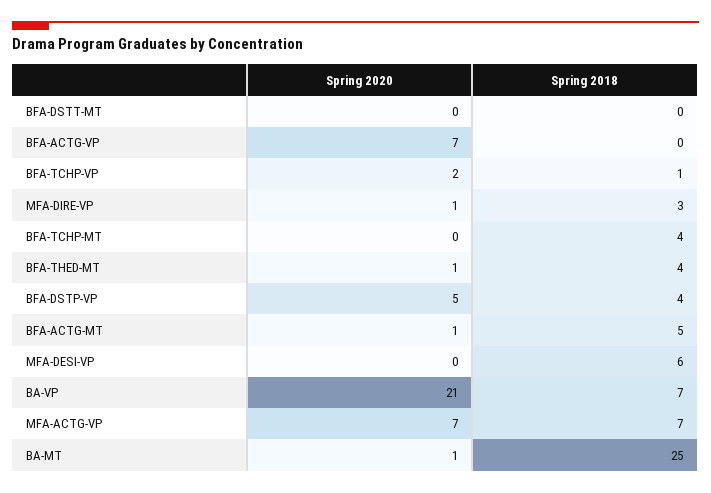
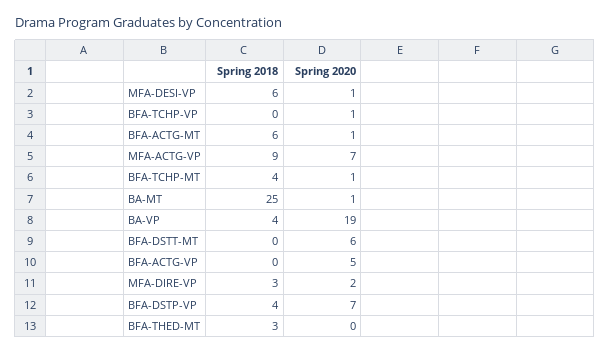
Spring 2020, BFA-DSTT-MT: 0 -> 6
Spring 2020, BFA-ACTG-VP: 7 -> 5
Spring 2020, BFA-TCHP-VP: 2 -> 1
Spring 2018, BFA-TCHP-VP: 1 -> 0
Spring 2020, MFA-DIRE-VP: 1 -> 2
Spring 2020, BFA-TCHP-MT: 0 -> 1
Spring 2020, BFA-THED-MT: 1 -> 0
Spring 2018, BFA-THED-MT: 4 -> 3
Spring 2020, BFA-DSTP-VP: 5 -> 7
Spring 2018, BFA-ACTG-MT: 5 -> 6
Spring 2020, MFA-DESI-VP: 0 -> 1
Spring 2020, BA-VP: 21 -> 19
Spring 2018, BA-VP: 7 -> 4
Spring 2018, MFA-ACTG-VP: 7 -> 9

